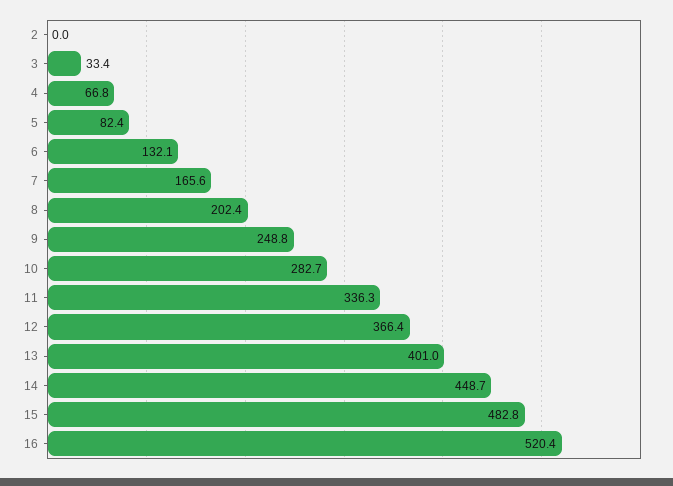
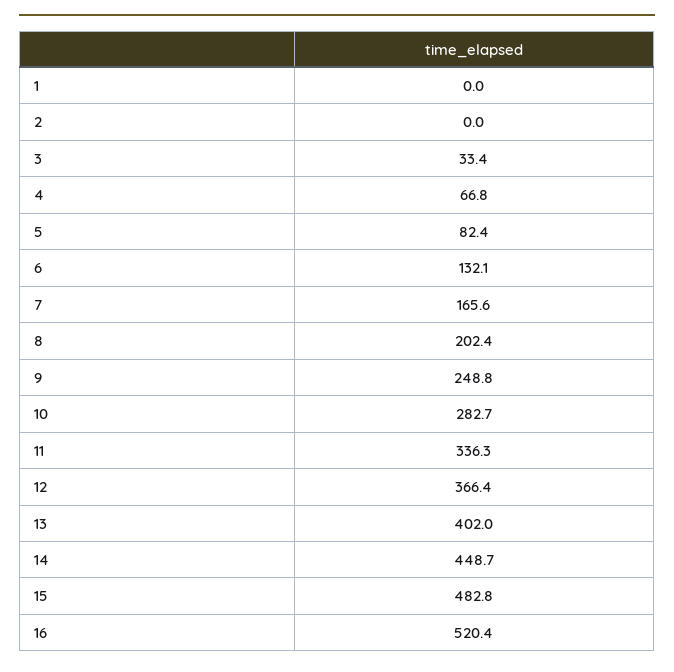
13: 401 -> 402
1: none -> 0

